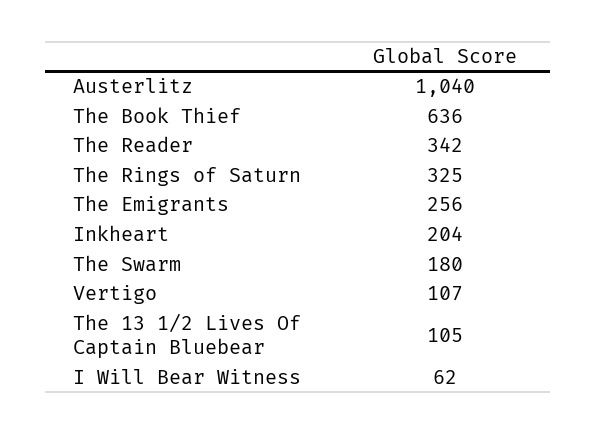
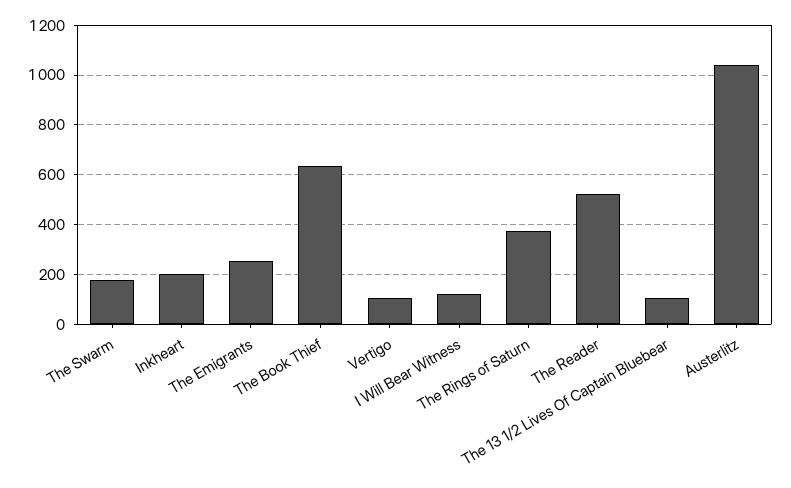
The Reader: 342 -> 525
The Rings of Saturn: 325 -> 375
I Will Bear Witness: 62 -> 125

